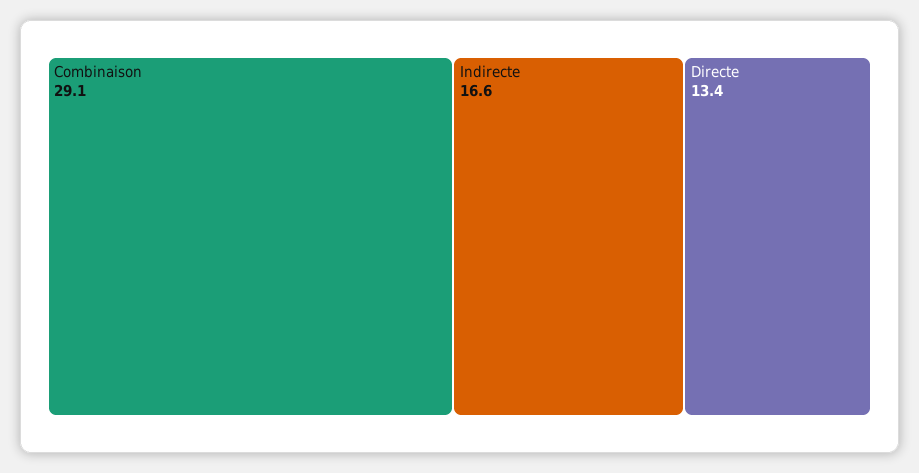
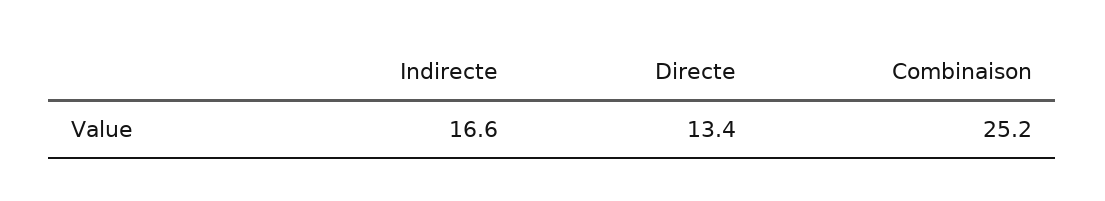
Combinaison: 29.1 -> 25.2

